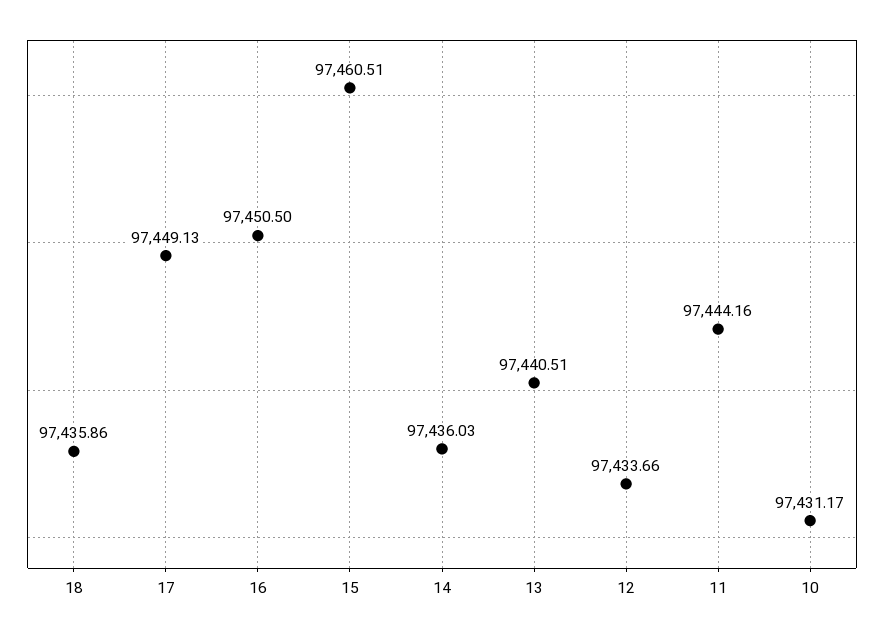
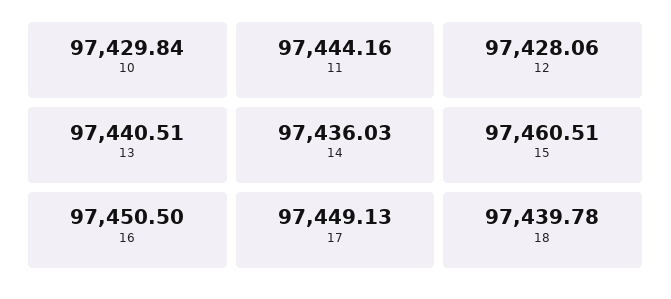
18: 97435.86 -> 97439.78
12: 97433.66 -> 97428.06
10: 97431.17 -> 97429.84

